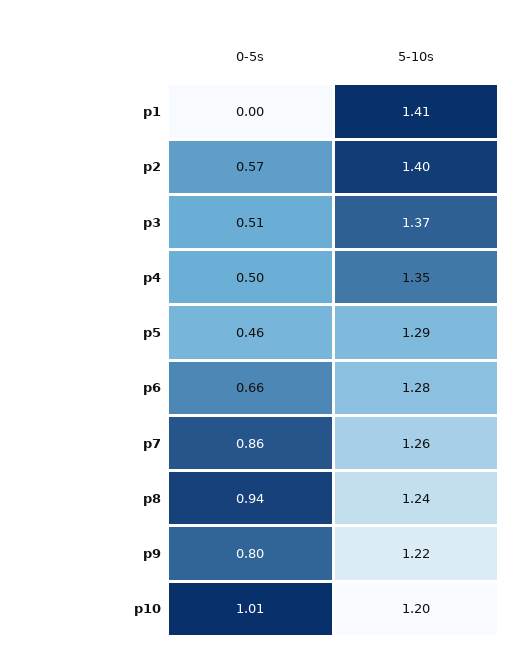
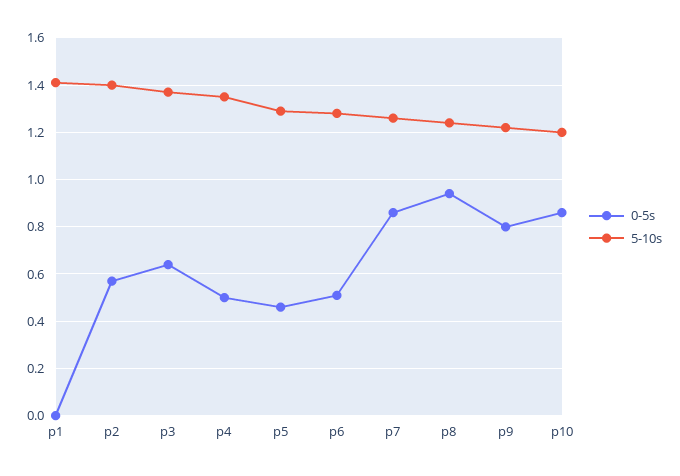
0-5s, p3: 0.51 -> 0.65
0-5s, p6: 0.66 -> 0.5
0-5s, p10: 1.01 -> 0.85

